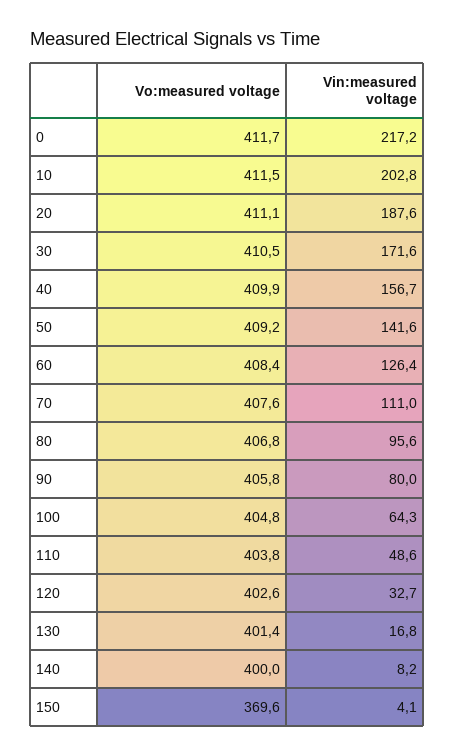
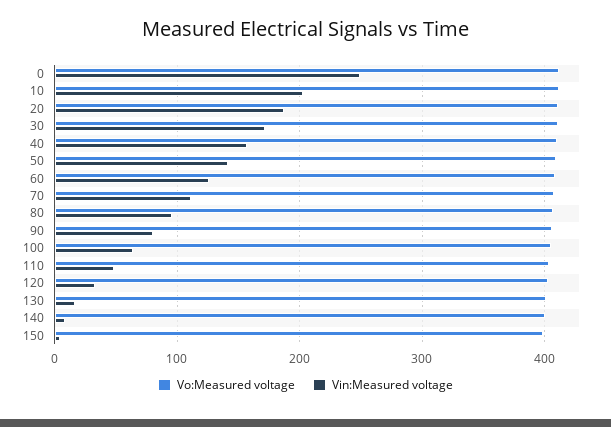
Vin:measured voltage, 0: 217.2 -> 250
Vo:measured voltage, 150: 369.6 -> 400

